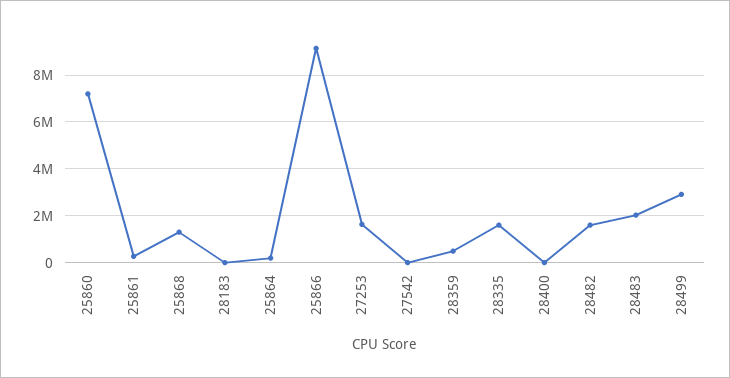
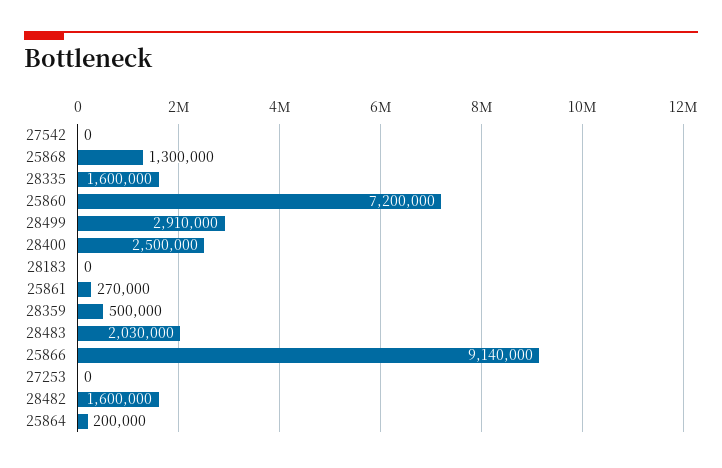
27253: 1500000 -> 0
28400: 0 -> 2500000

